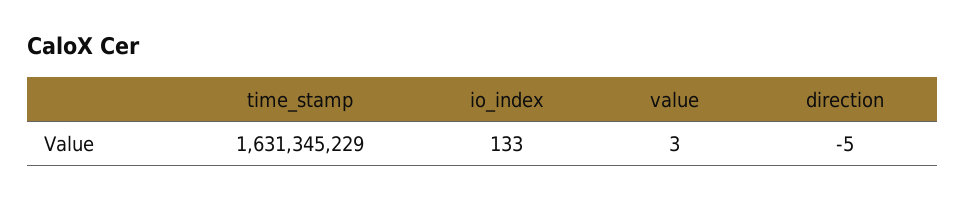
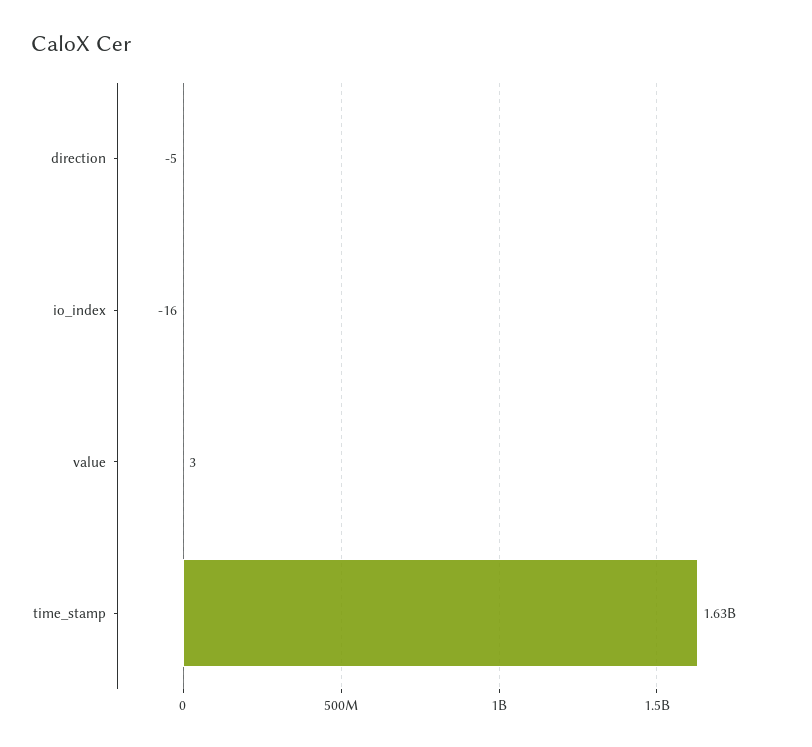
io_index: 133 -> -16

